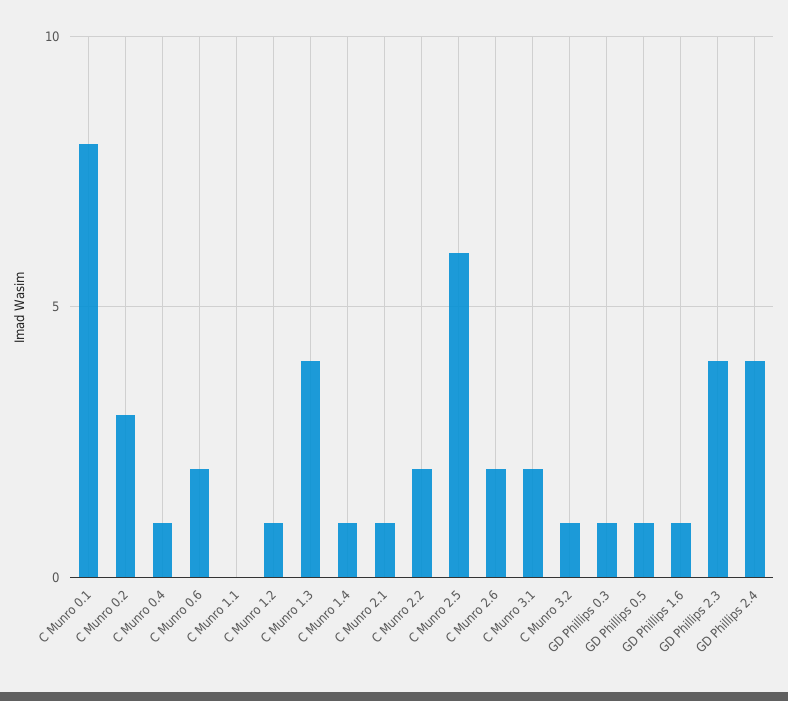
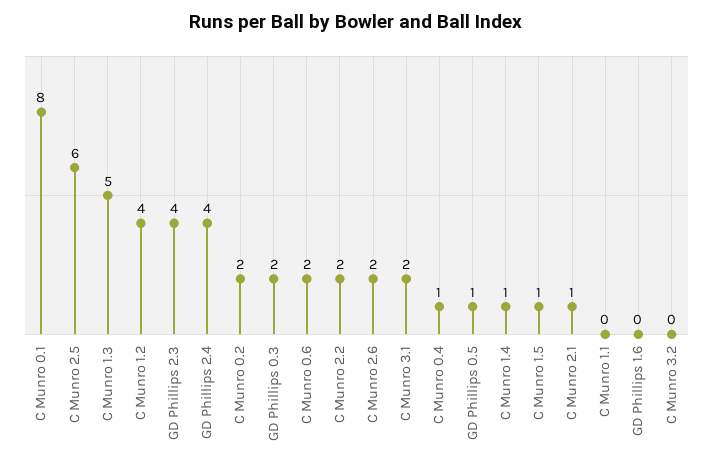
C Munro 0.2: 3 -> 2
C Munro 1.2: 1 -> 4
C Munro 1.3: 4 -> 5
C Munro 3.2: 1 -> 0
GD Phillips 0.3: 1 -> 2
GD Phillips 1.6: 1 -> 0
C Munro 1.5: none -> 1

